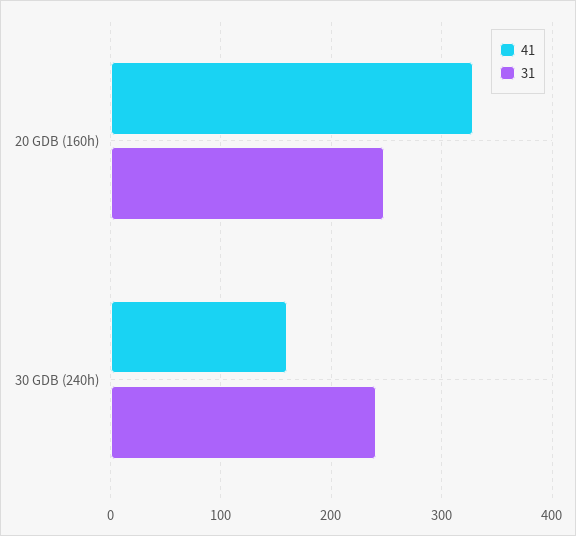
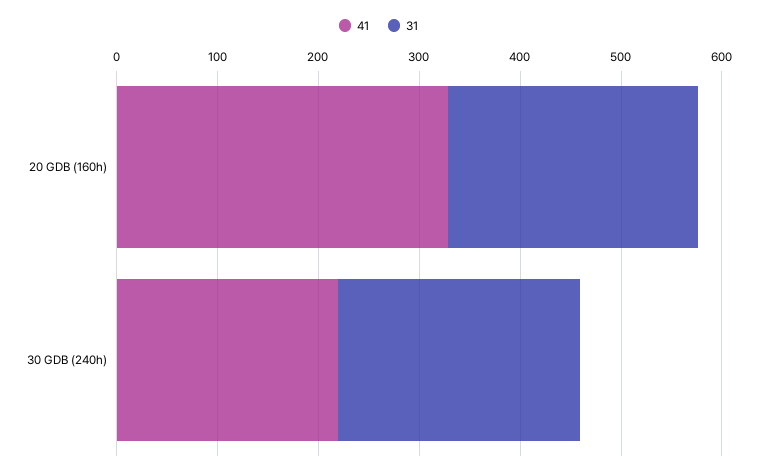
41, 30 GDB (240h): 160 -> 220

